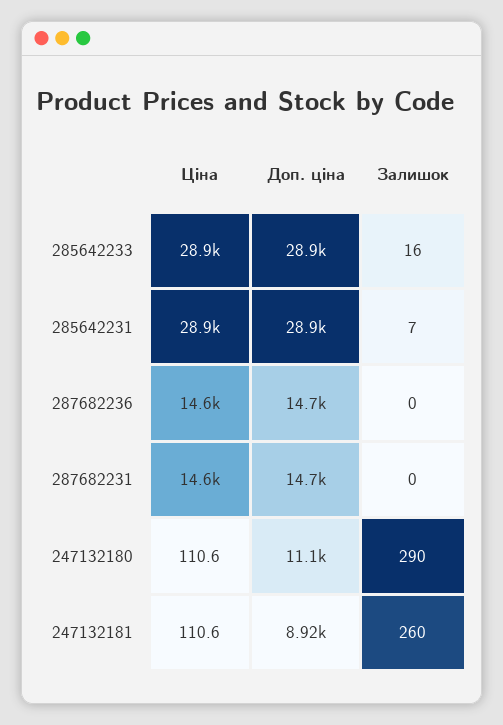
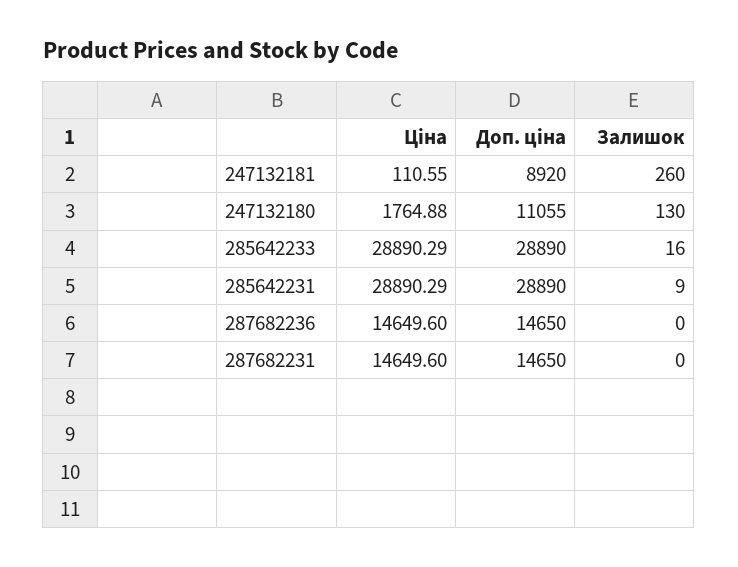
Залишок, 285642231: 7 -> 9
Ціна, 247132180: 110.6 -> 1764.88
Залишок, 247132180: 290 -> 130

